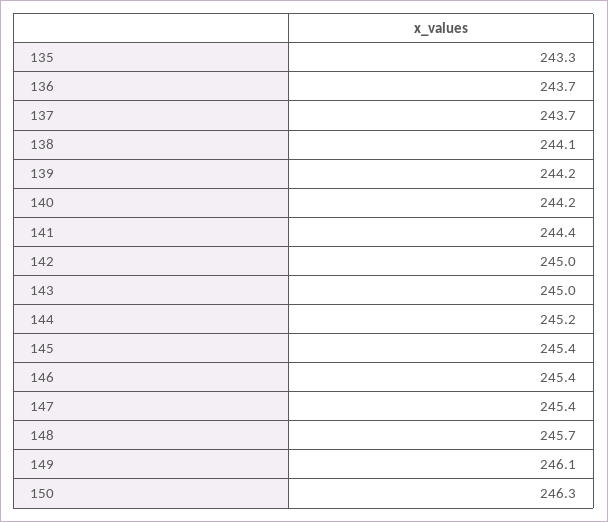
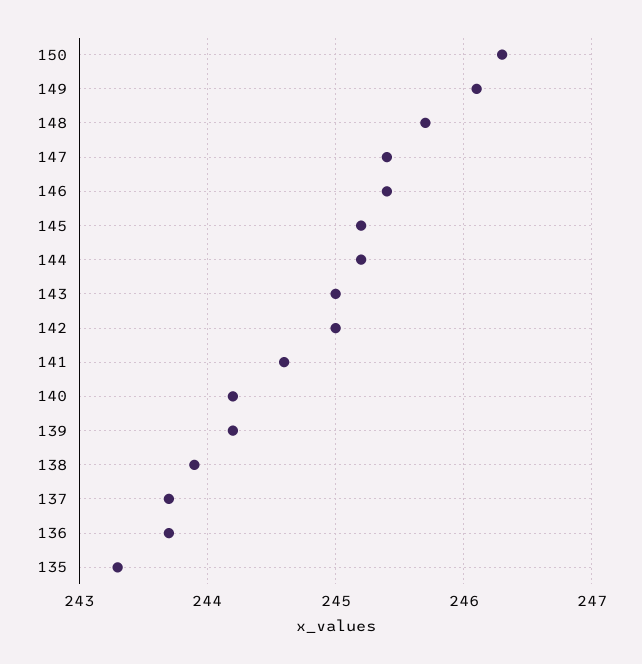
138: 244.1 -> 243.9
141: 244.4 -> 244.6
145: 245.4 -> 245.2

